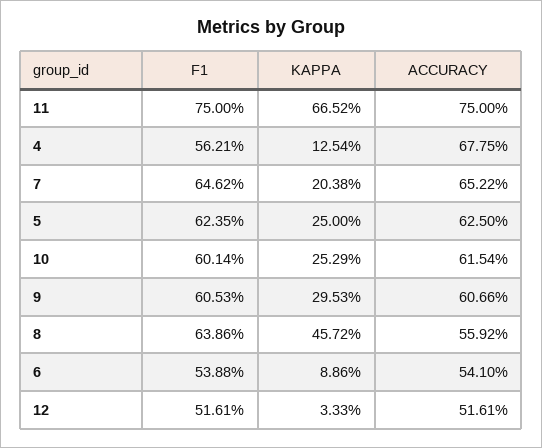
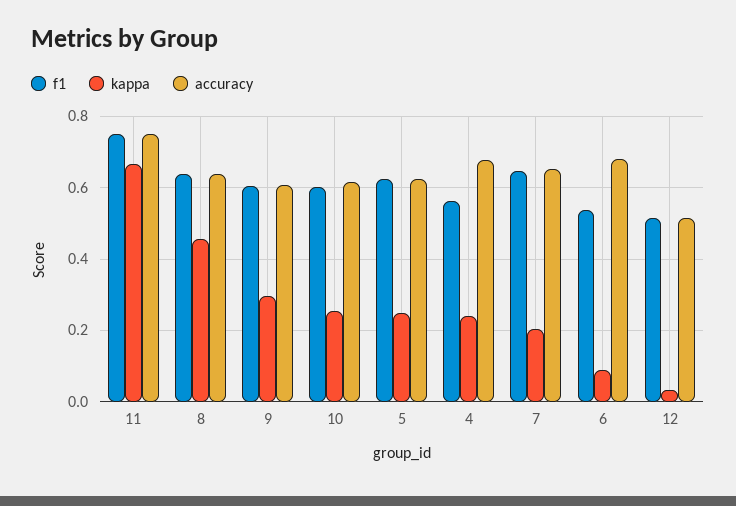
KAPPA, 4: 0.1254 -> 0.24
ACCURACY, 8: 0.5592 -> 0.64
ACCURACY, 6: 0.541 -> 0.68

